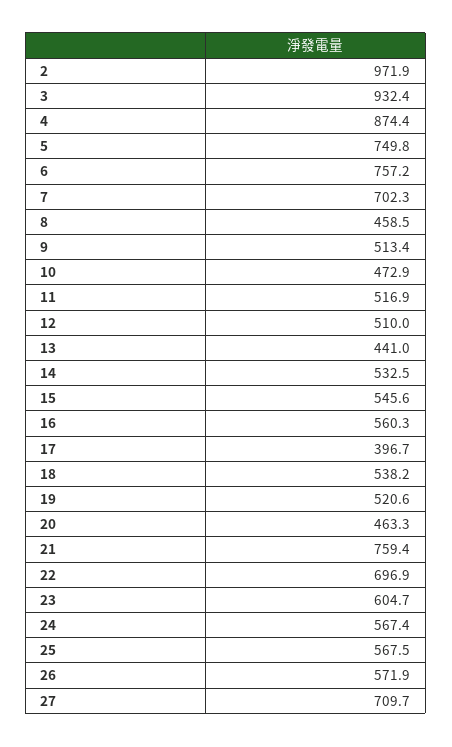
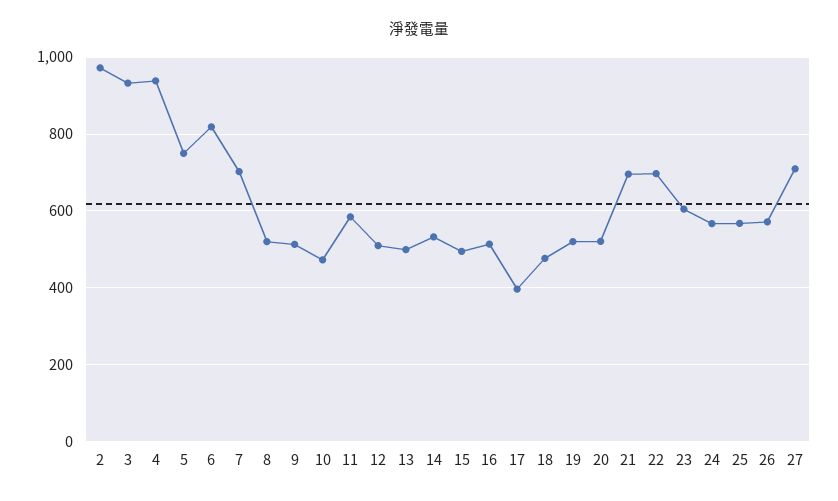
4: 874.4 -> 940
6: 757.2 -> 820
8: 458.5 -> 520
11: 516.9 -> 580
13: 441 -> 500
15: 545.6 -> 500
16: 560.3 -> 520
18: 538.2 -> 480
20: 463.3 -> 520
21: 759.4 -> 700

